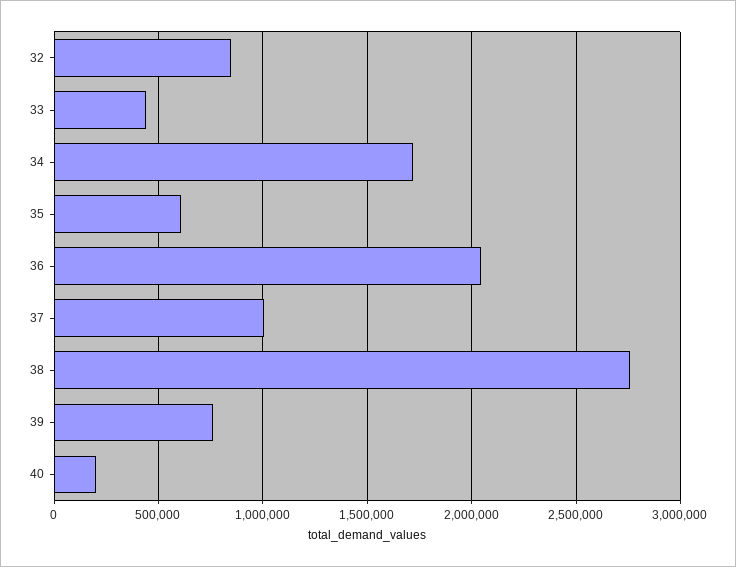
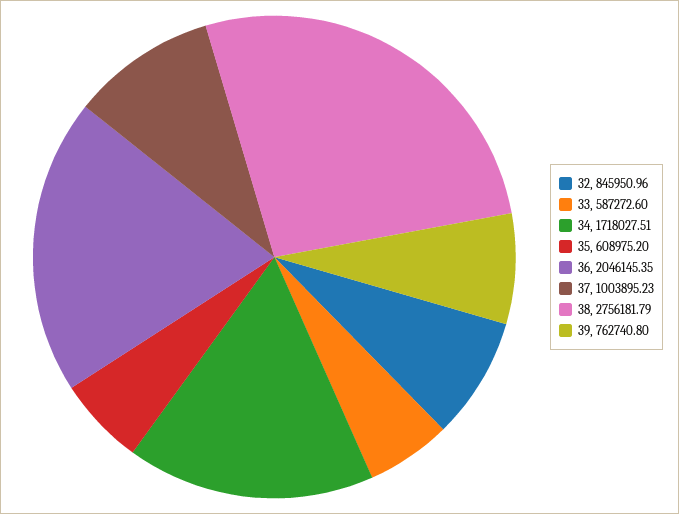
33: 450000 -> 587272.6
40: 200000 -> none

